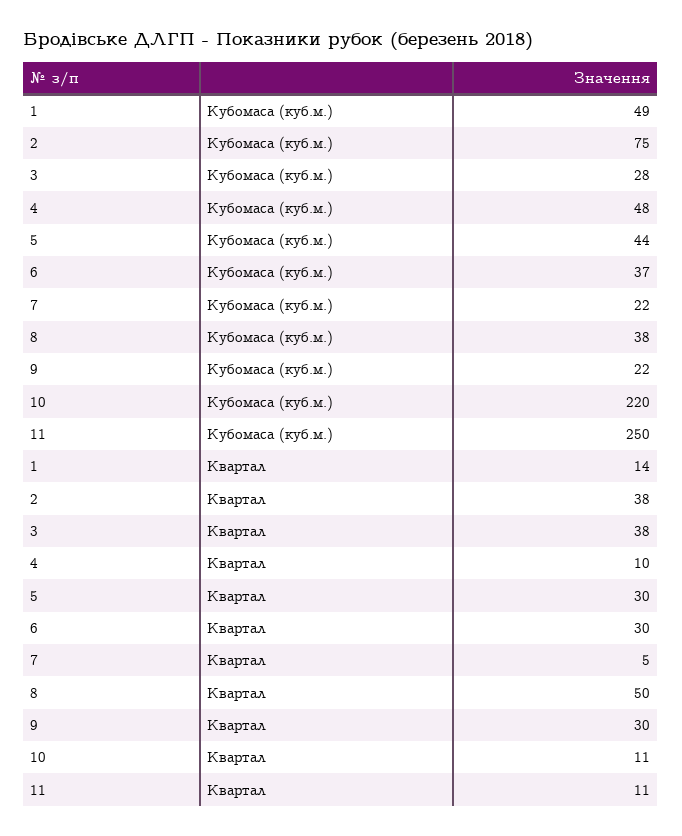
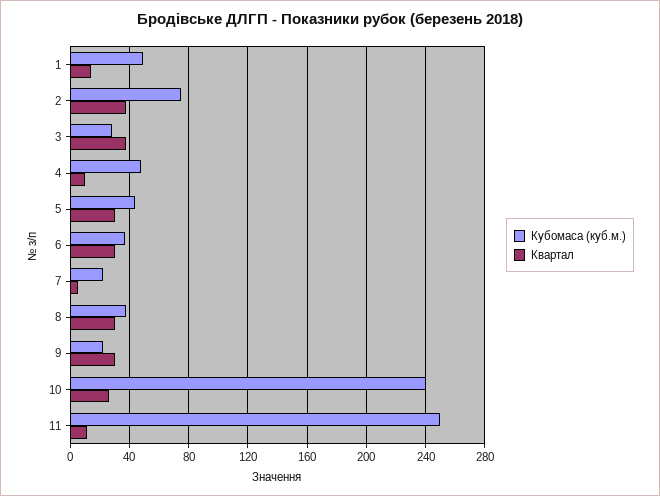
Кубомаса (куб.м.), 10: 220 -> 240
Квартал, 8: 50 -> 30
Квартал, 10: 11 -> 25

